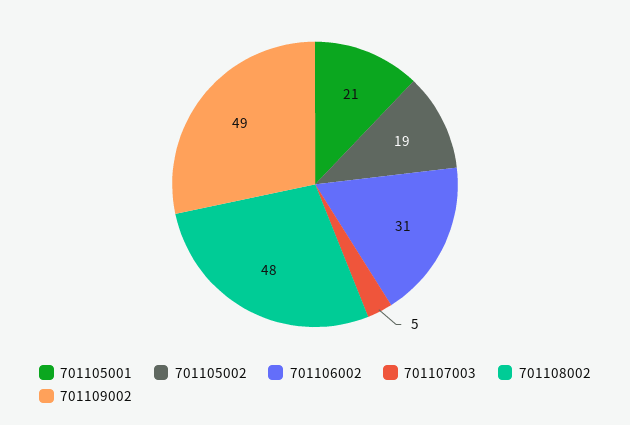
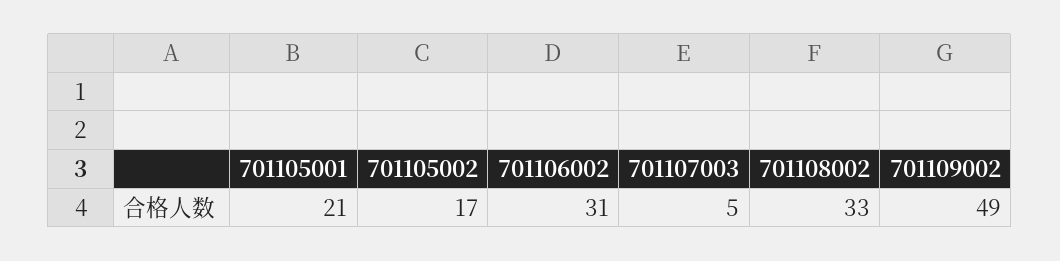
701105002: 19 -> 17
701108002: 48 -> 33

